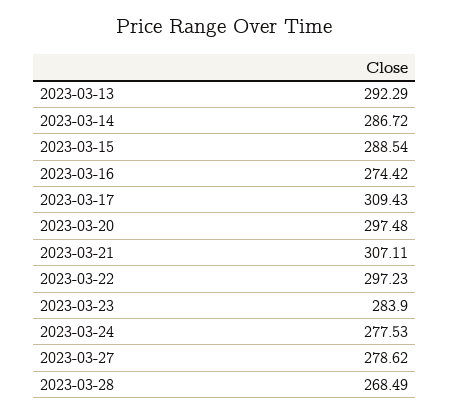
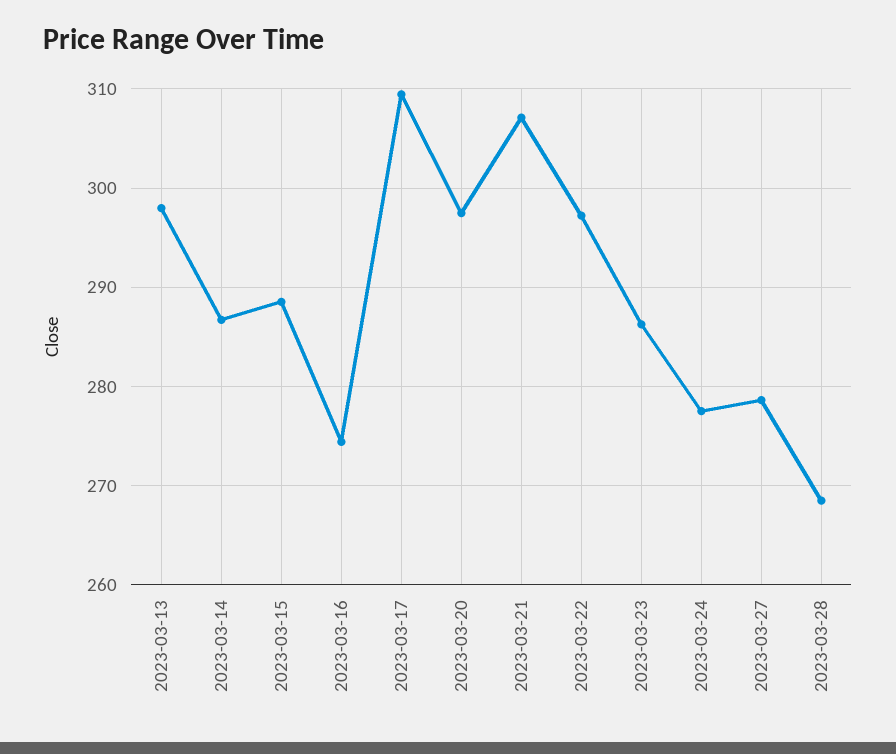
2023-03-13: 292.29 -> 298
2023-03-23: 283.9 -> 286

